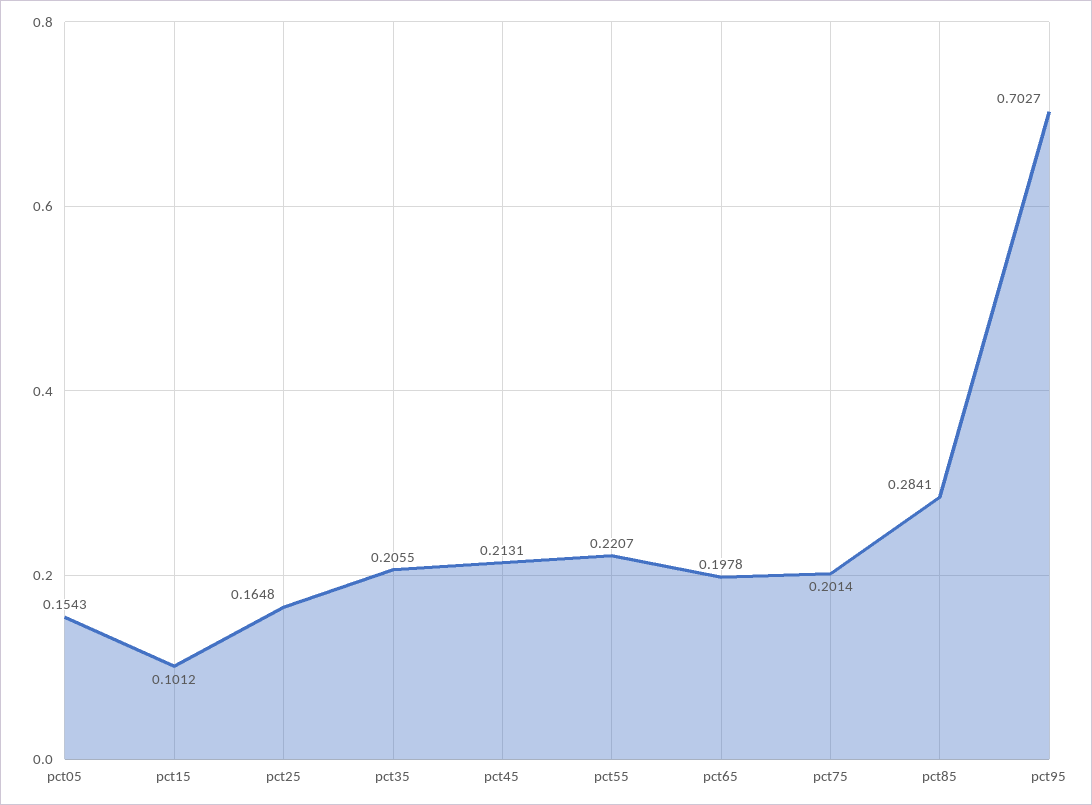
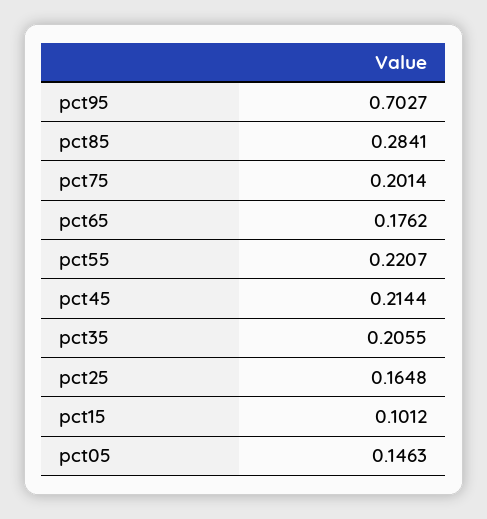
pct05: 0.1543 -> 0.1463
pct45: 0.2131 -> 0.2144
pct65: 0.1978 -> 0.1762

